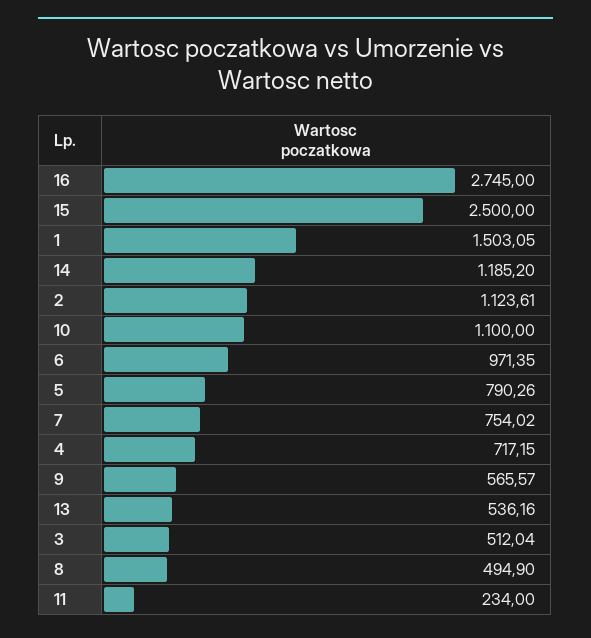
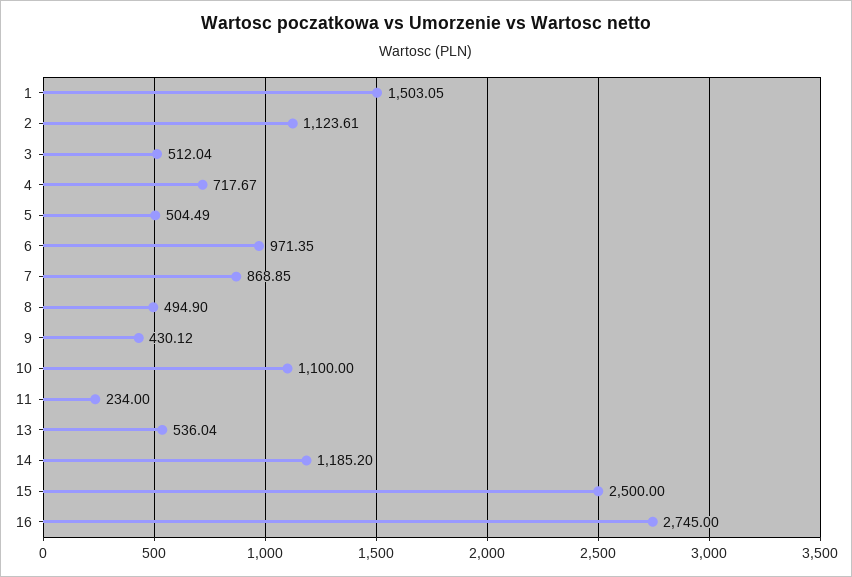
5: 790.26 -> 504.49
7: 754.02 -> 868.85
4: 717.15 -> 717.67
9: 565.57 -> 430.12
13: 536.16 -> 536.04

